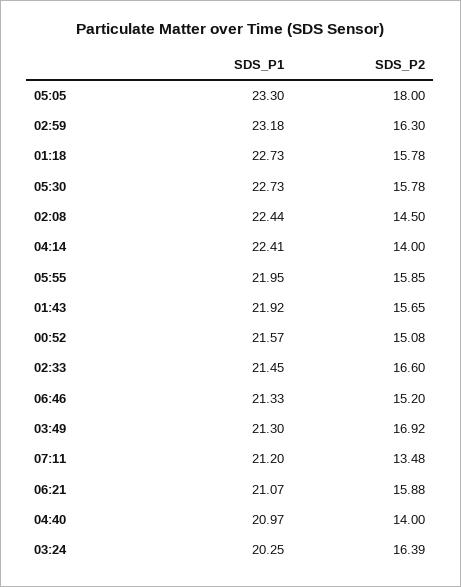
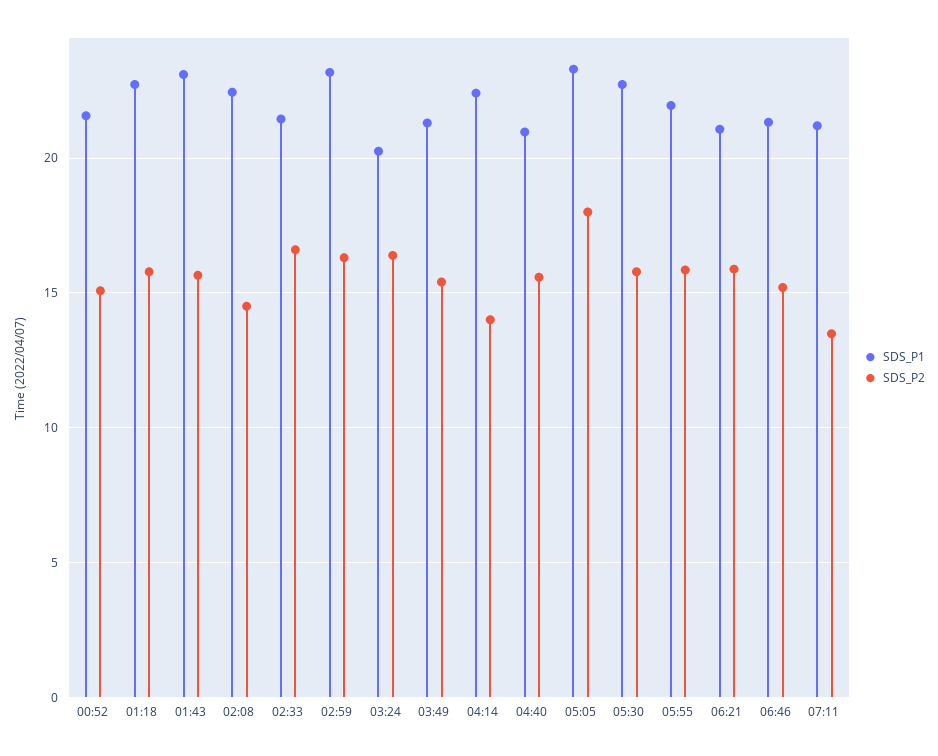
SDS_P1, 01:43: 21.92 -> 23
SDS_P2, 03:49: 16.92 -> 15.5
SDS_P2, 04:40: 14 -> 15.5

